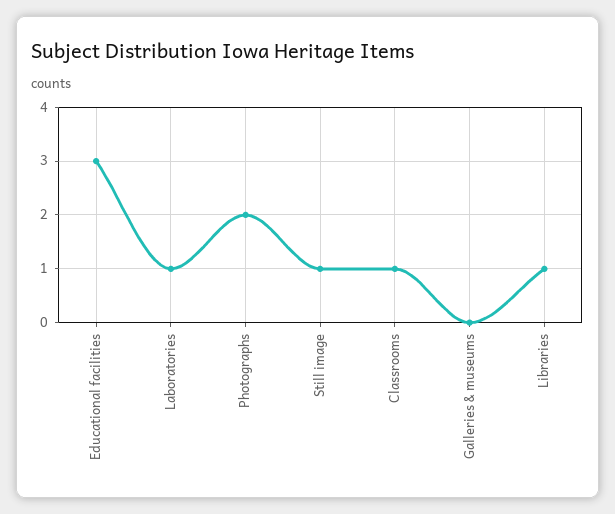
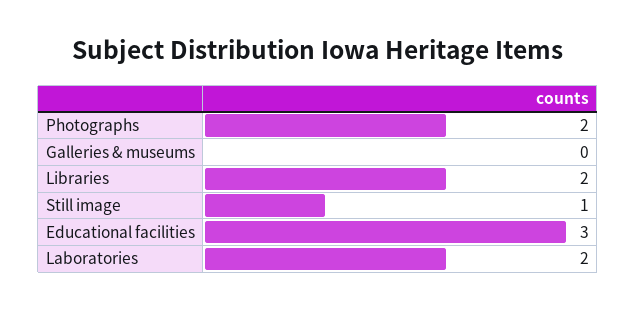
Laboratories: 1 -> 2
Classrooms: 1 -> none
Libraries: 1 -> 2

